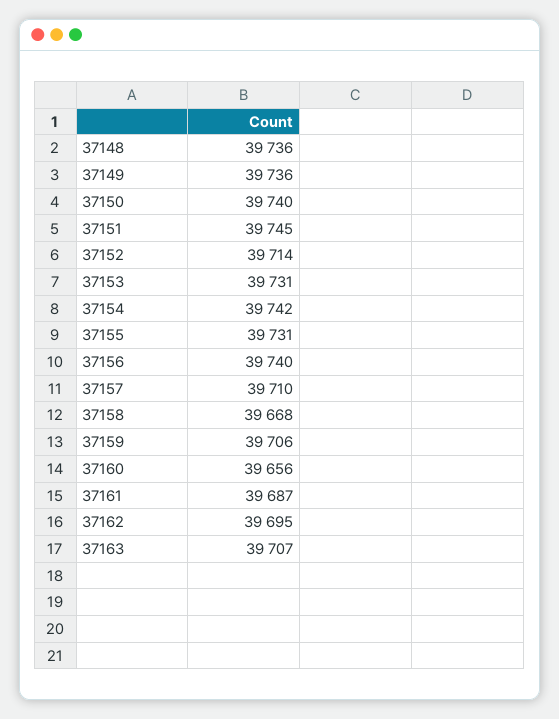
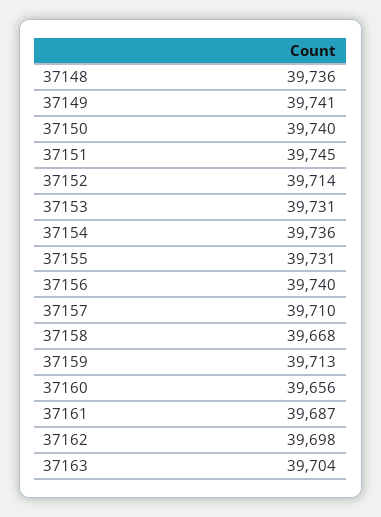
37149: 39736 -> 39741
37154: 39742 -> 39736
37159: 39706 -> 39713
37162: 39695 -> 39698
37163: 39707 -> 39704

